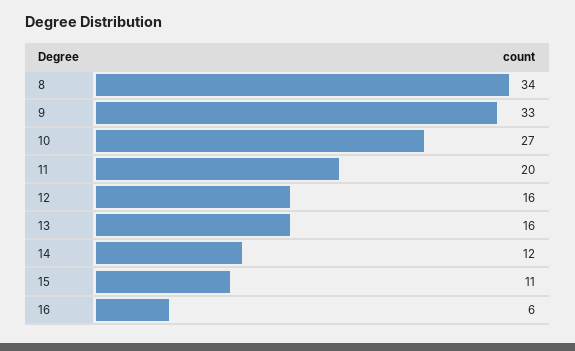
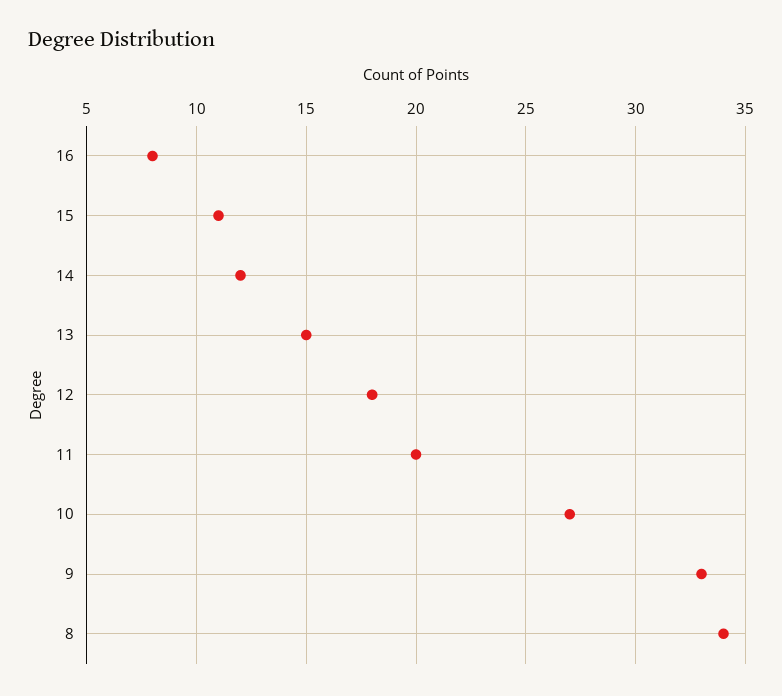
12: 16 -> 18
13: 16 -> 15
16: 6 -> 8

